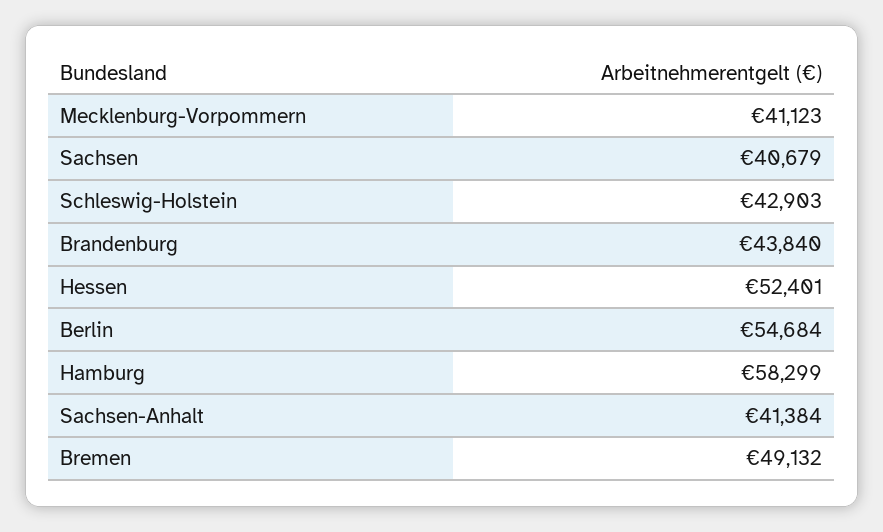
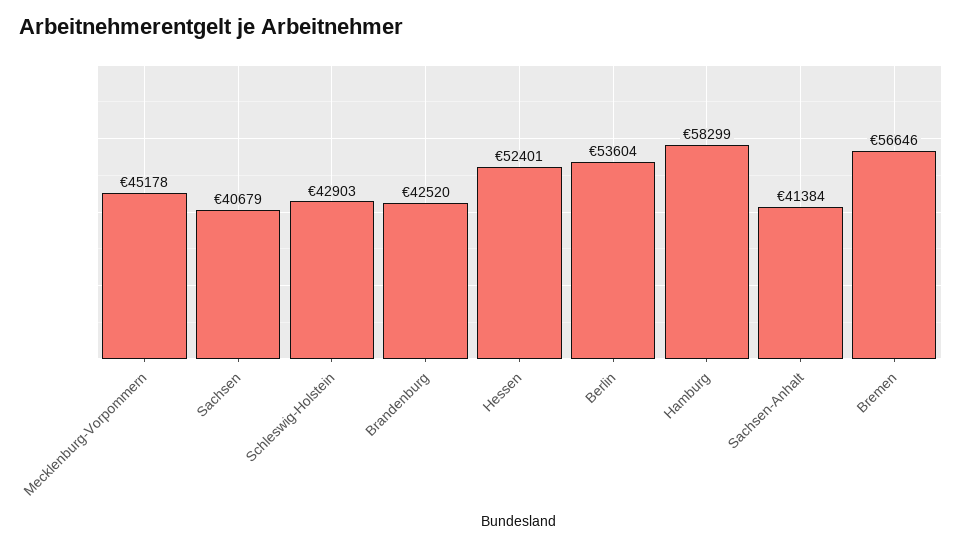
Mecklenburg-Vorpommern: 41123 -> 45178
Brandenburg: 43840 -> 42520
Berlin: 54684 -> 53604
Bremen: 49132 -> 56646

